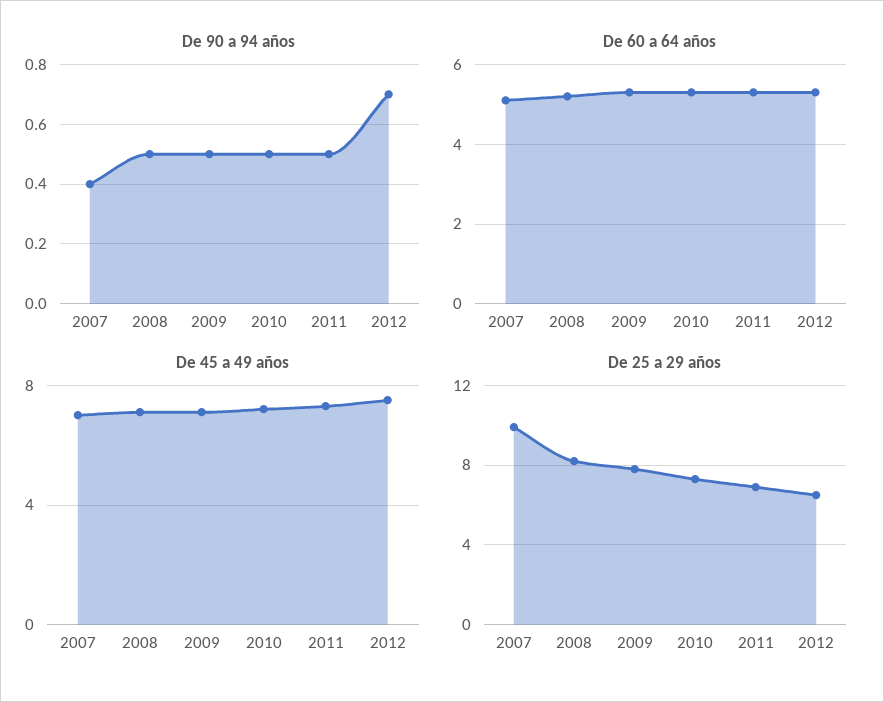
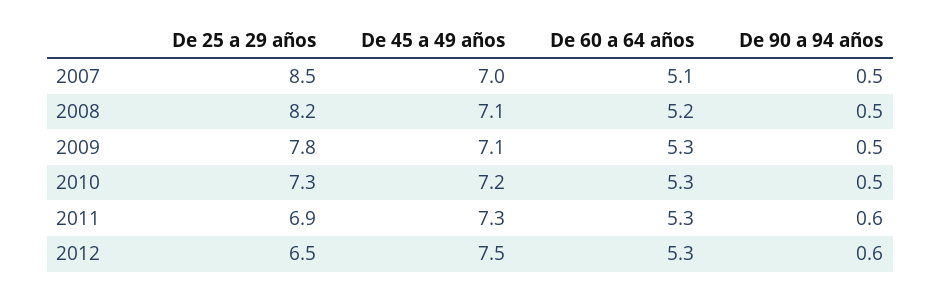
De 90 a 94 años, 2007: 0.4 -> 0.5
De 90 a 94 años, 2011: 0.5 -> 0.6
De 90 a 94 años, 2012: 0.7 -> 0.6
De 25 a 29 años, 2007: 10 -> 8.5

